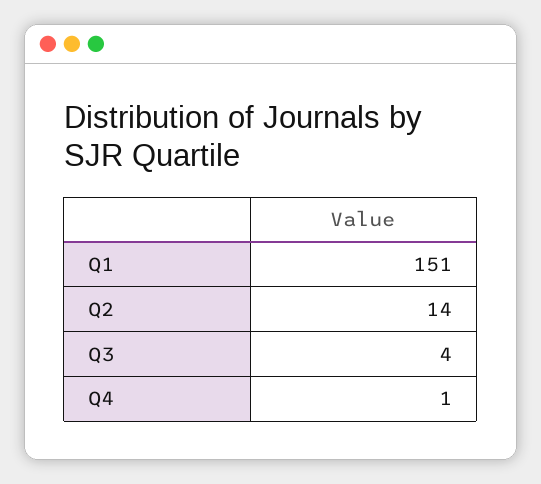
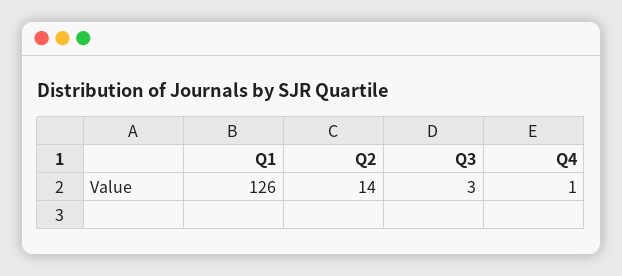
Q1: 151 -> 126
Q3: 4 -> 3

